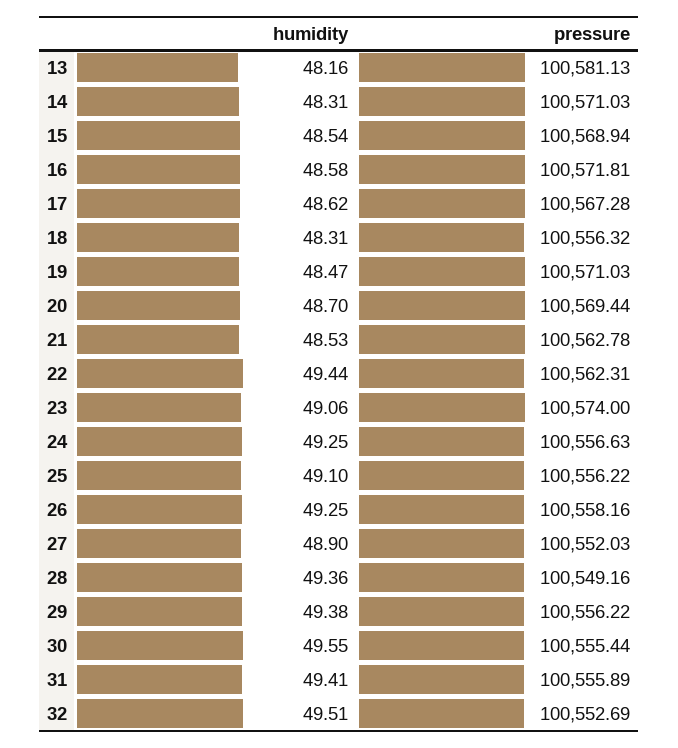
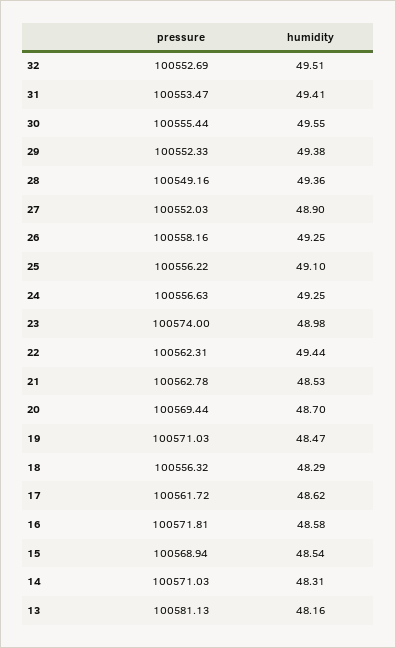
pressure, 17: 100567.28 -> 100561.72
humidity, 18: 48.31 -> 48.29
humidity, 23: 49.06 -> 48.98
pressure, 29: 100556.22 -> 100552.33
pressure, 31: 100555.89 -> 100553.47

